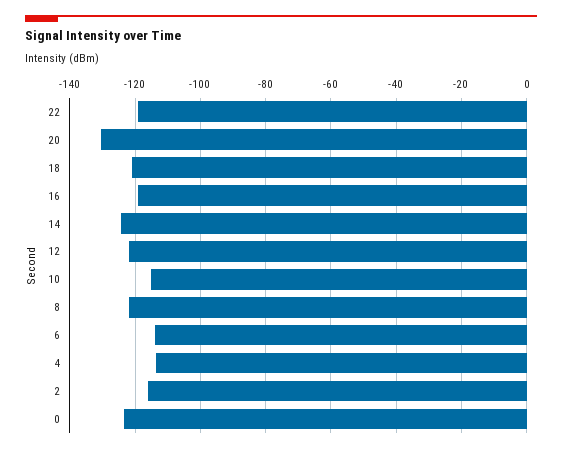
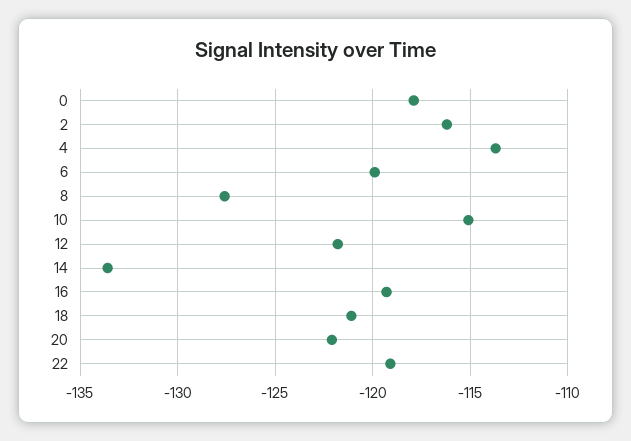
20: -130 -> -122
14: -124 -> -133.5
8: -122 -> -127.5
6: -114 -> -120
0: -124 -> -118

